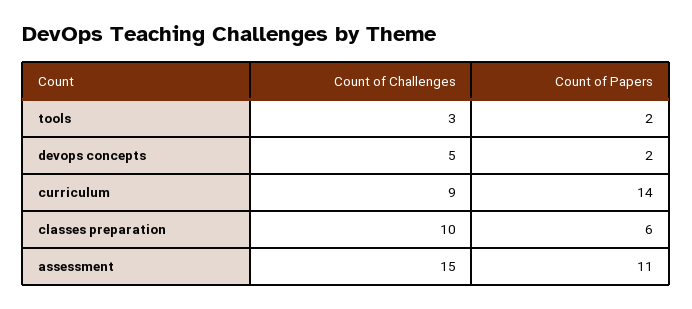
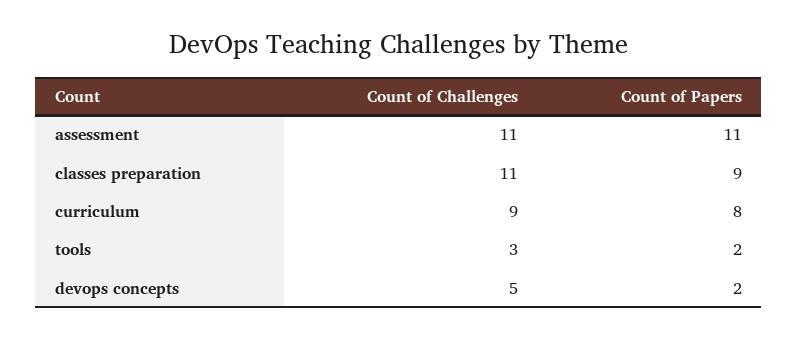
Count of Papers, curriculum: 14 -> 8
Count of Challenges, classes preparation: 10 -> 11
Count of Papers, classes preparation: 6 -> 9
Count of Challenges, assessment: 15 -> 11

